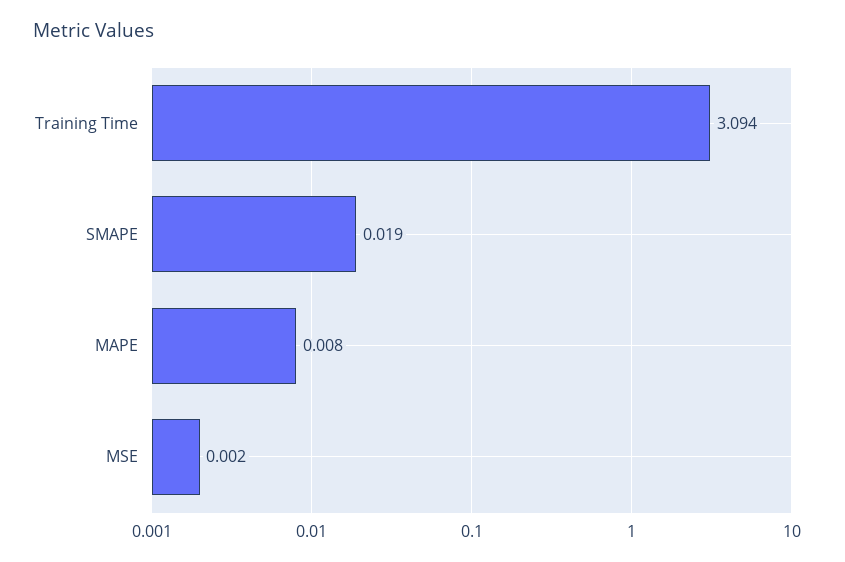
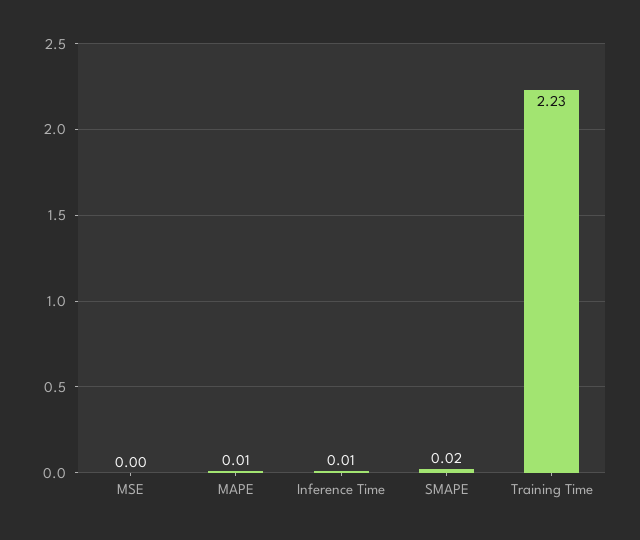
Training Time: 3.094 -> 2.23
Inference Time: none -> 0.01

